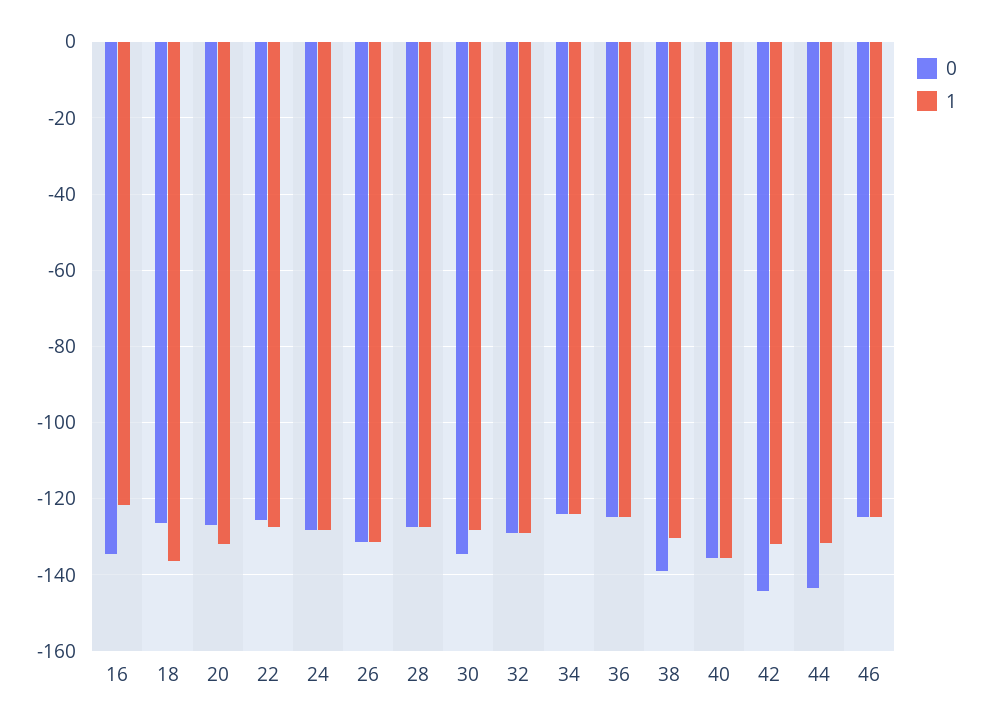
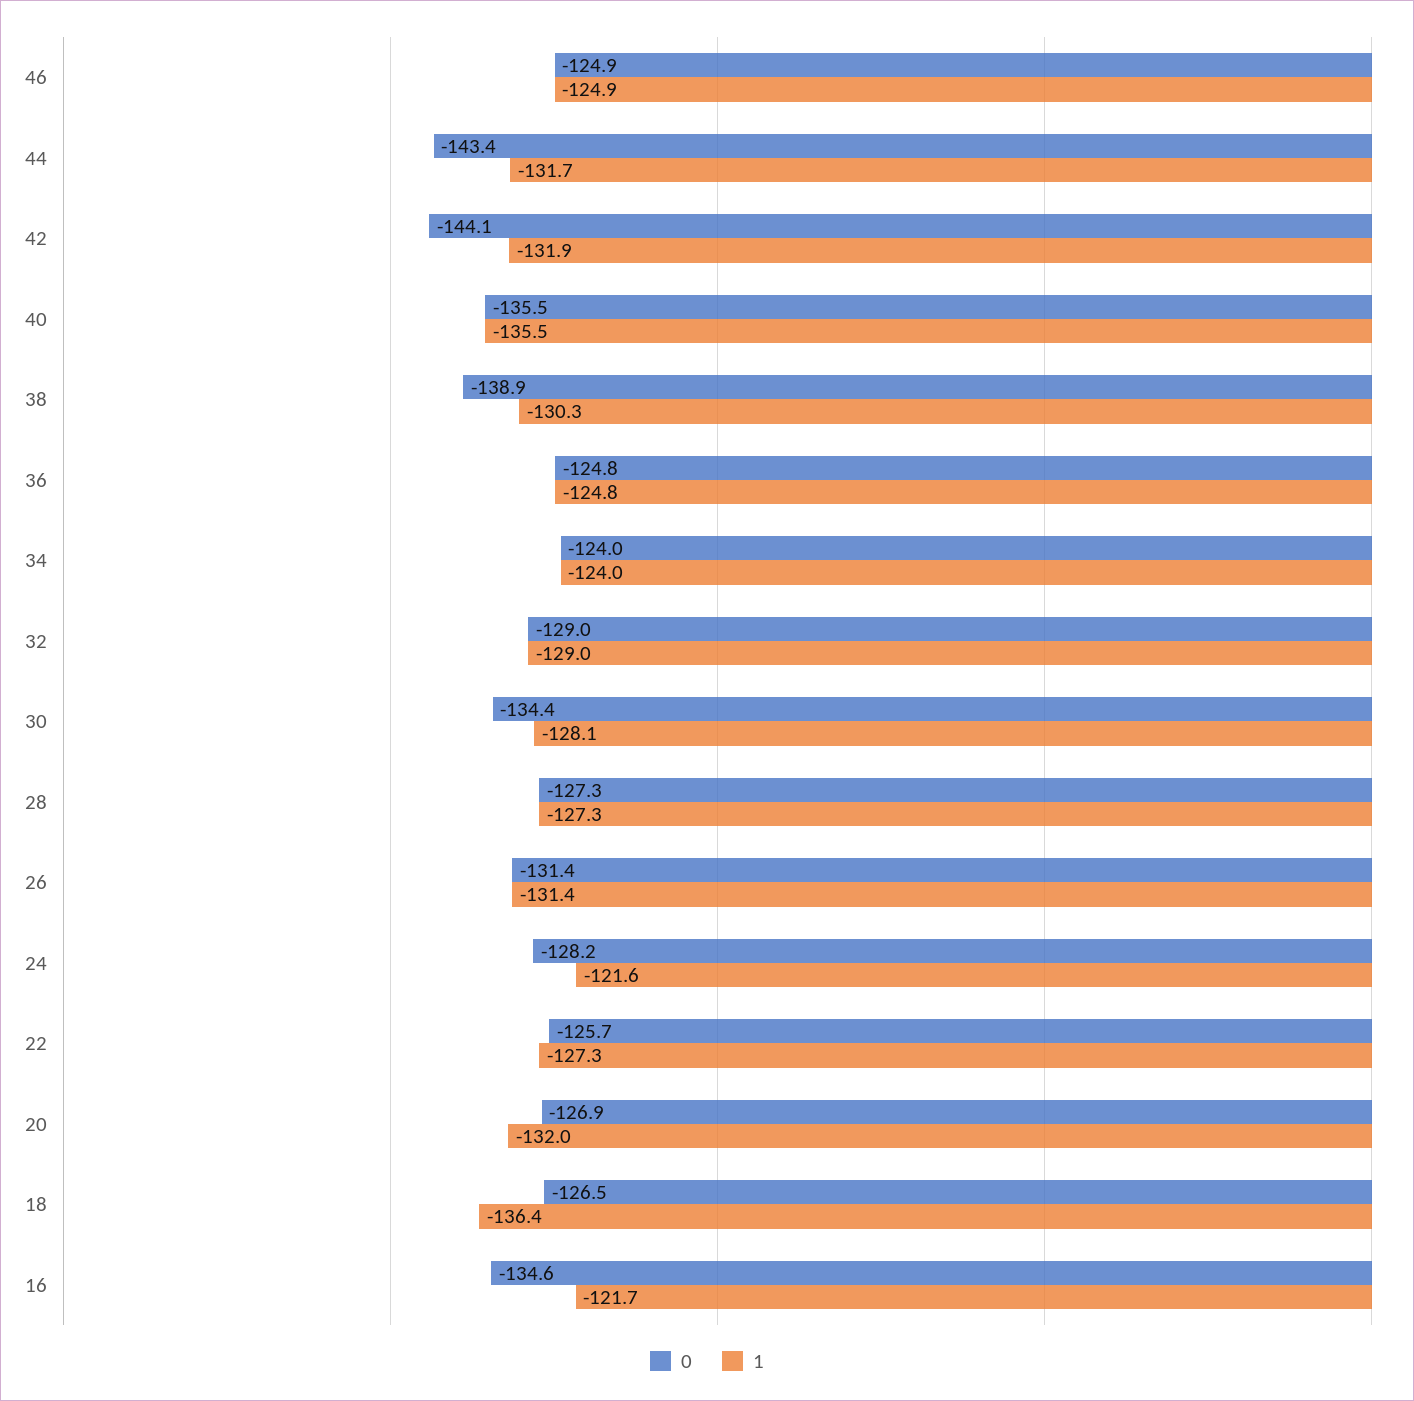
1, 24: -128 -> -121.6

